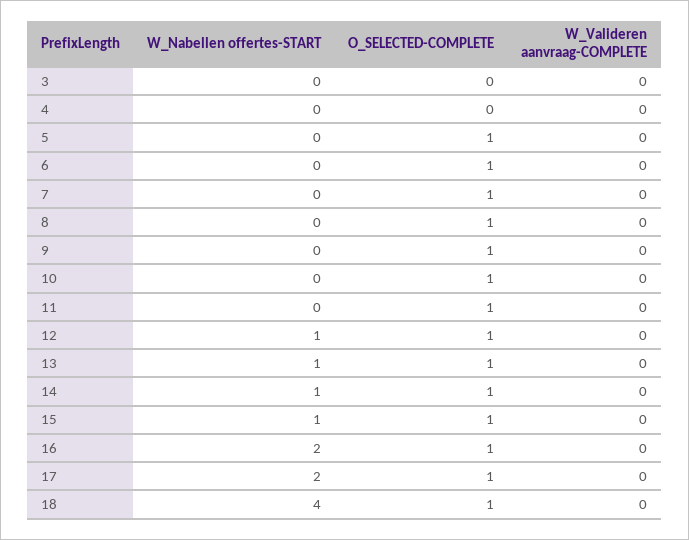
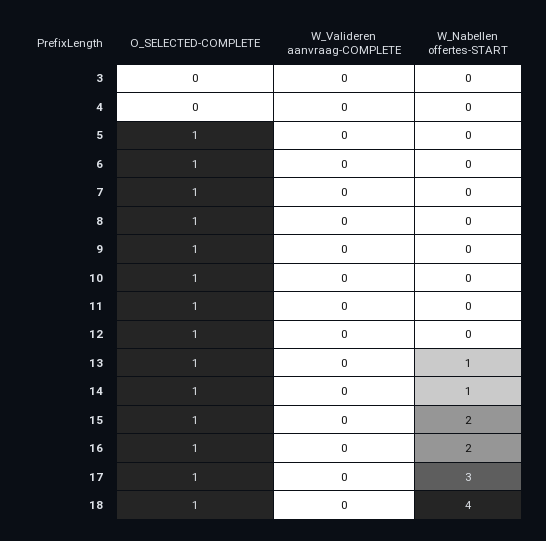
W_Nabellen offertes-START, 12: 1 -> 0
W_Nabellen offertes-START, 15: 1 -> 2
W_Nabellen offertes-START, 17: 2 -> 3

